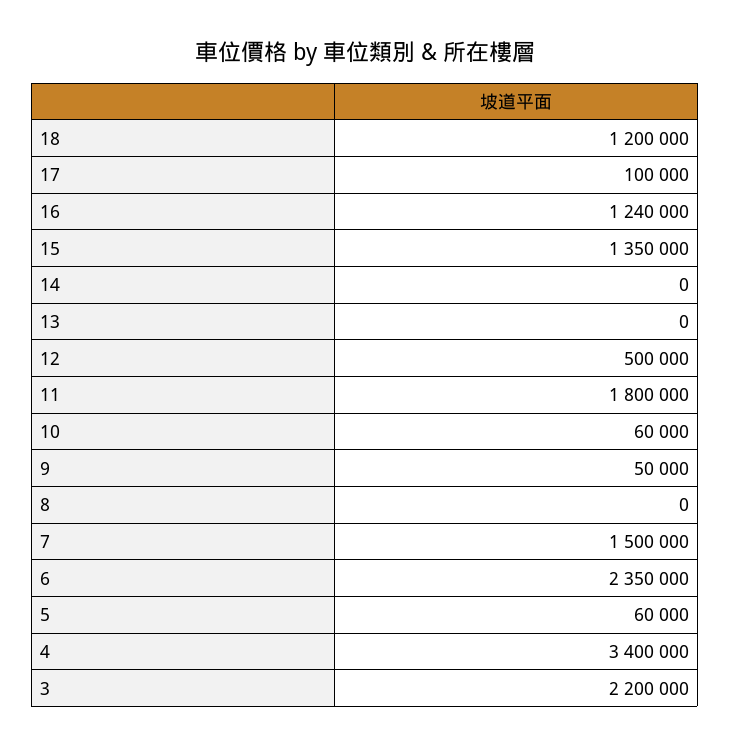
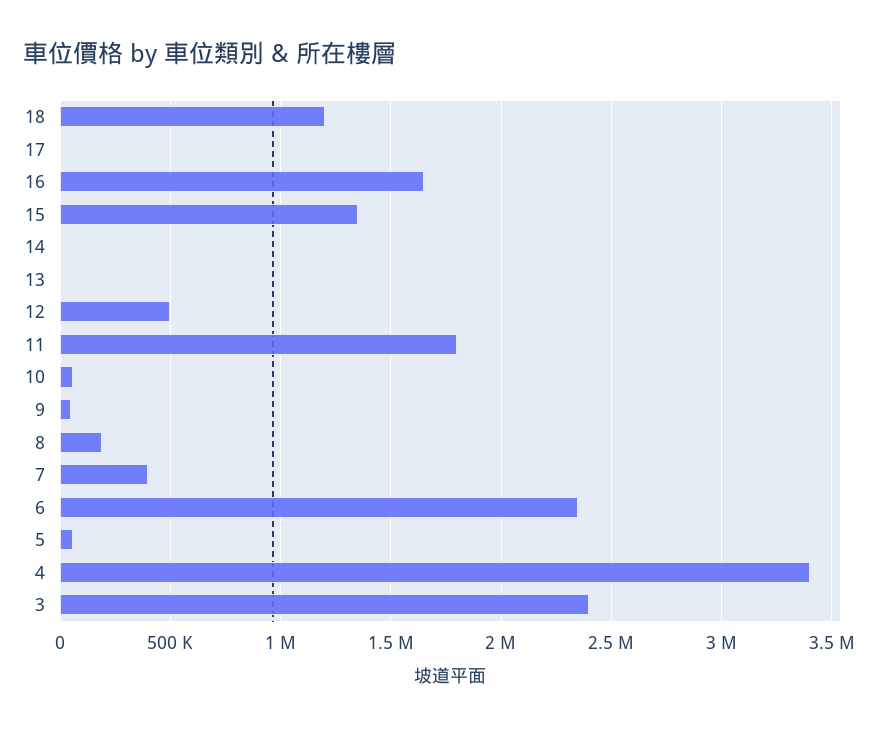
17: 100000 -> 0
16: 1240000 -> 1650000
8: 0 -> 200000
7: 1500000 -> 400000
3: 2200000 -> 2400000

